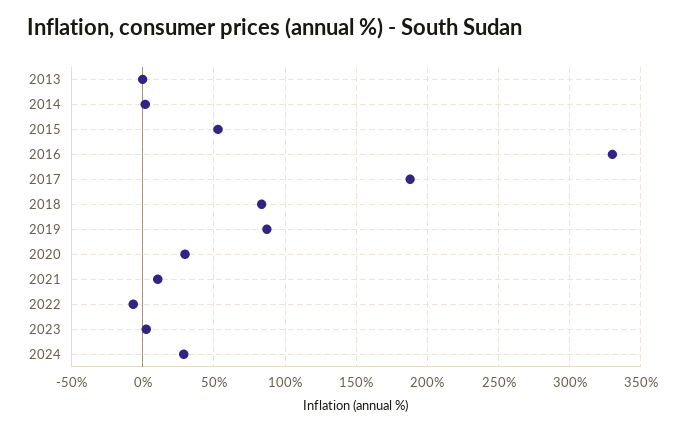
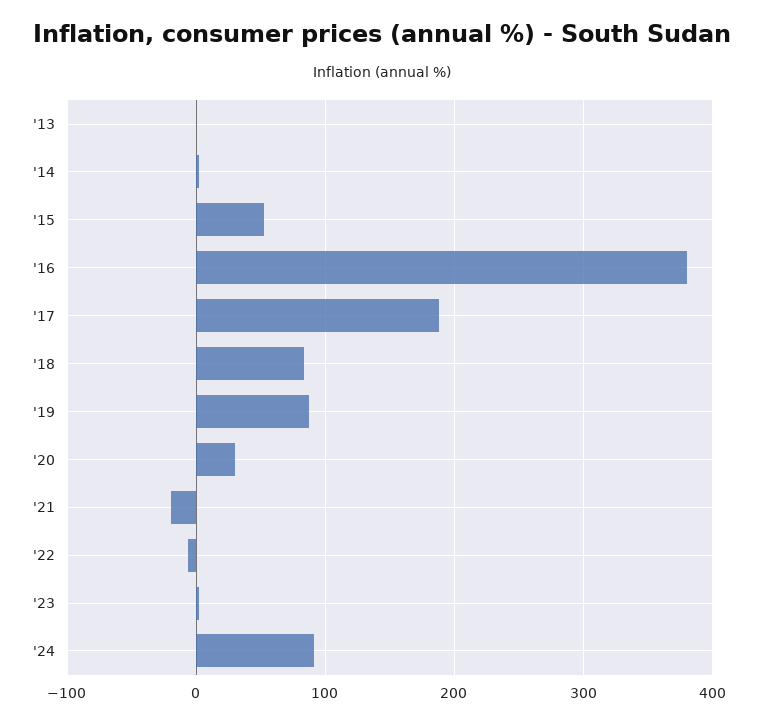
2016: 330 -> 380
2021: 10 -> -20
2024: 30 -> 90

